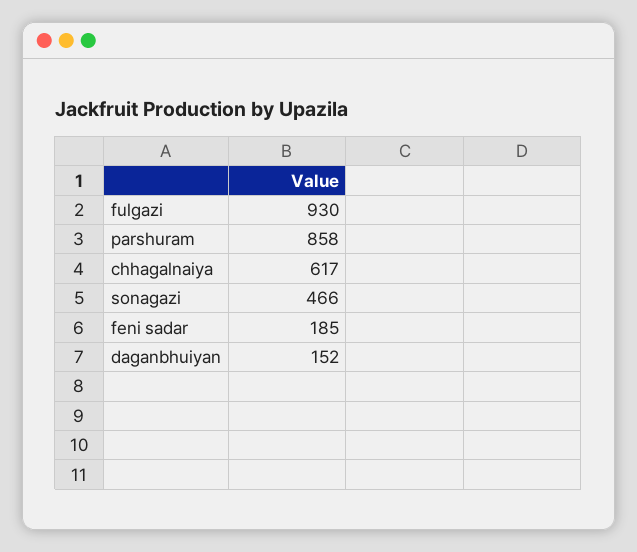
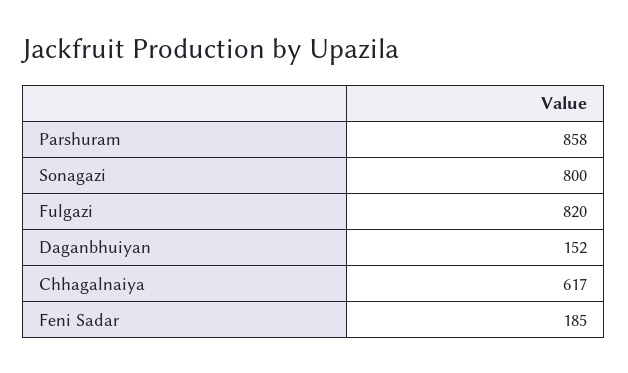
fulgazi: 930 -> 820
sonagazi: 466 -> 800

